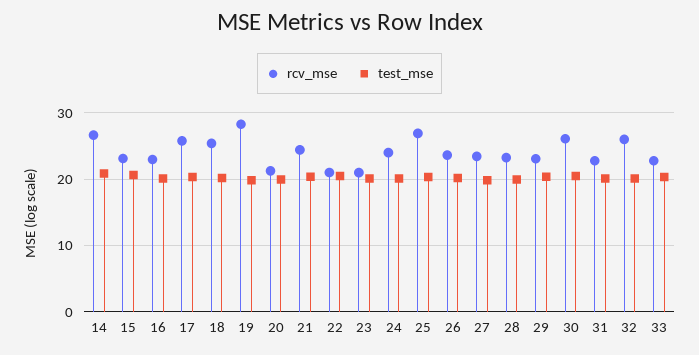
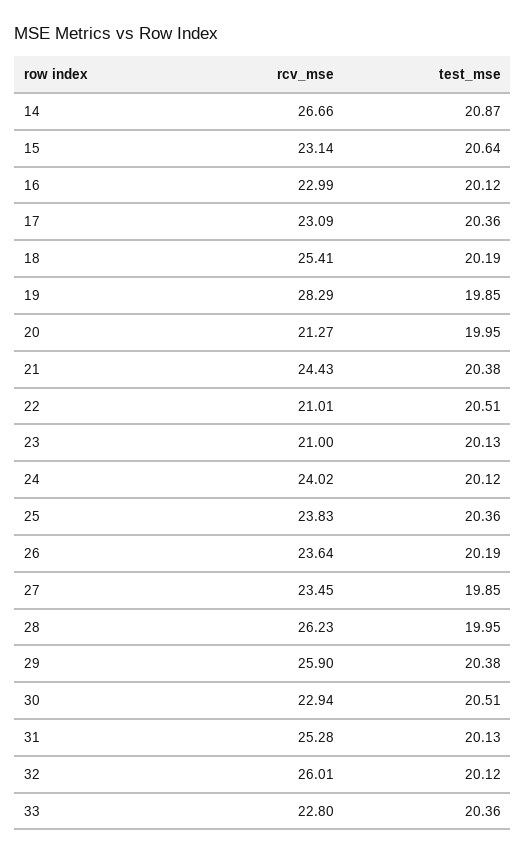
rcv_mse, 17: 26 -> 23.09
rcv_mse, 25: 27 -> 23.83
rcv_mse, 28: 23 -> 26.23
rcv_mse, 29: 23 -> 25.9
rcv_mse, 30: 26 -> 22.94
rcv_mse, 31: 23 -> 25.28

